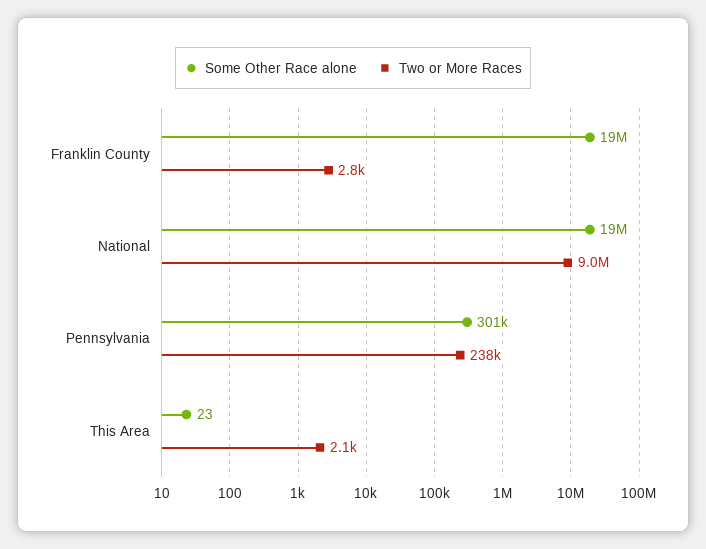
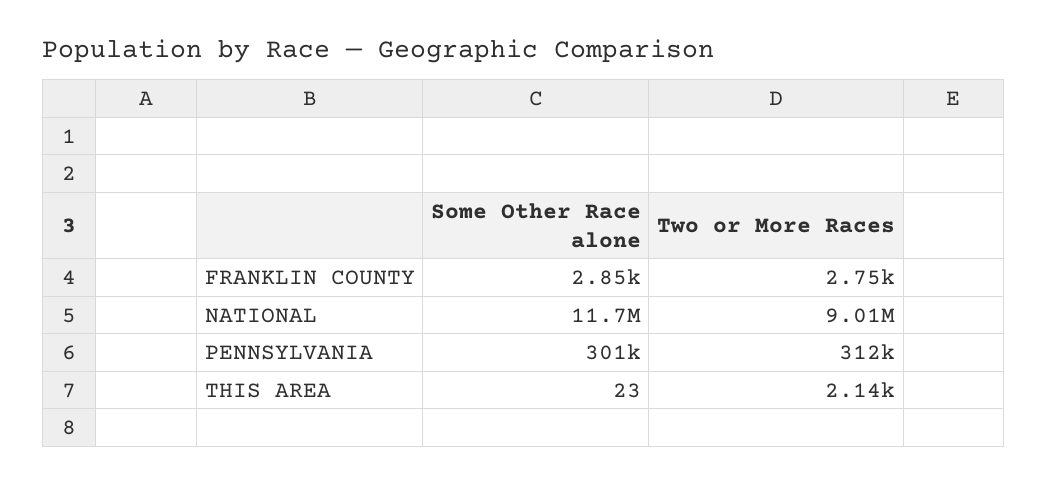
Some Other Race alone, Franklin County: 19000000 -> 2850
Some Other Race alone, National: 19000000 -> 11700000
Two or More Races, Pennsylvania: 238000 -> 312000

